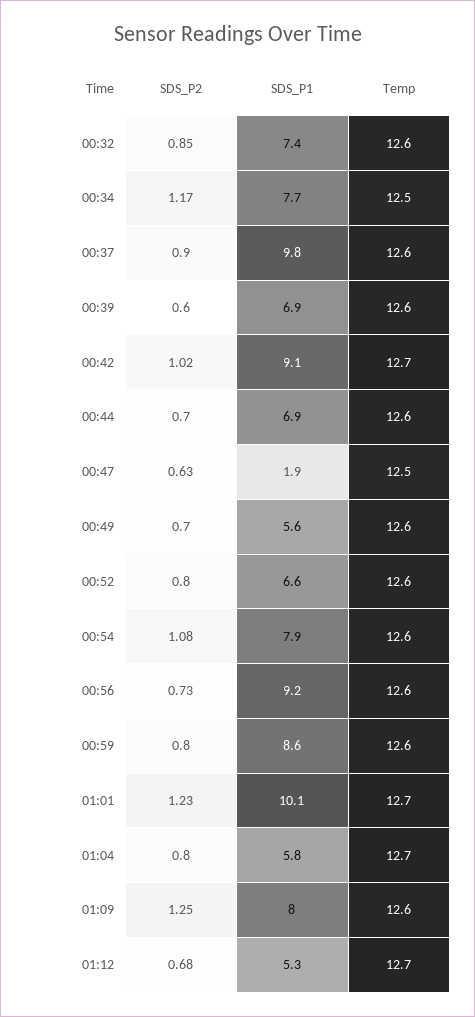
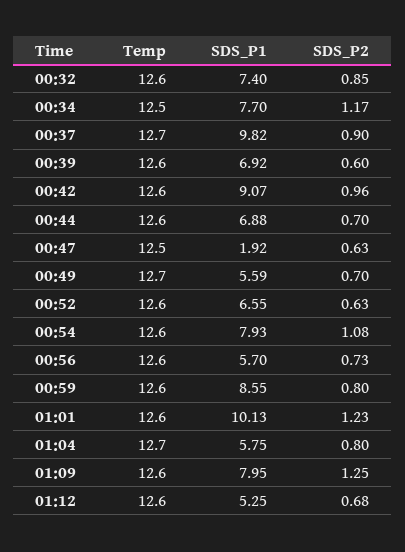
Temp, 00:37: 12.6 -> 12.7
SDS_P2, 00:42: 1.02 -> 0.96
Temp, 00:42: 12.7 -> 12.6
Temp, 00:49: 12.6 -> 12.7
SDS_P2, 00:52: 0.8 -> 0.63
SDS_P1, 00:56: 9.2 -> 5.7
Temp, 01:01: 12.7 -> 12.6
Temp, 01:12: 12.7 -> 12.6

